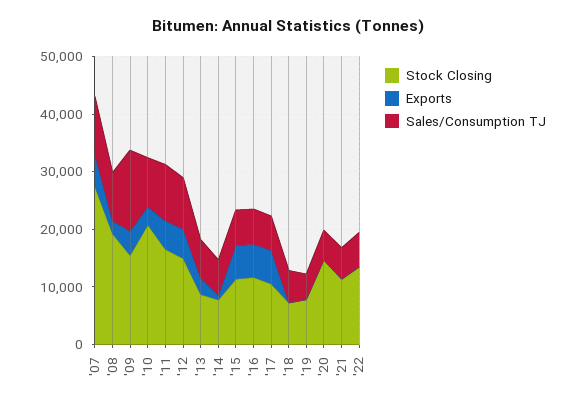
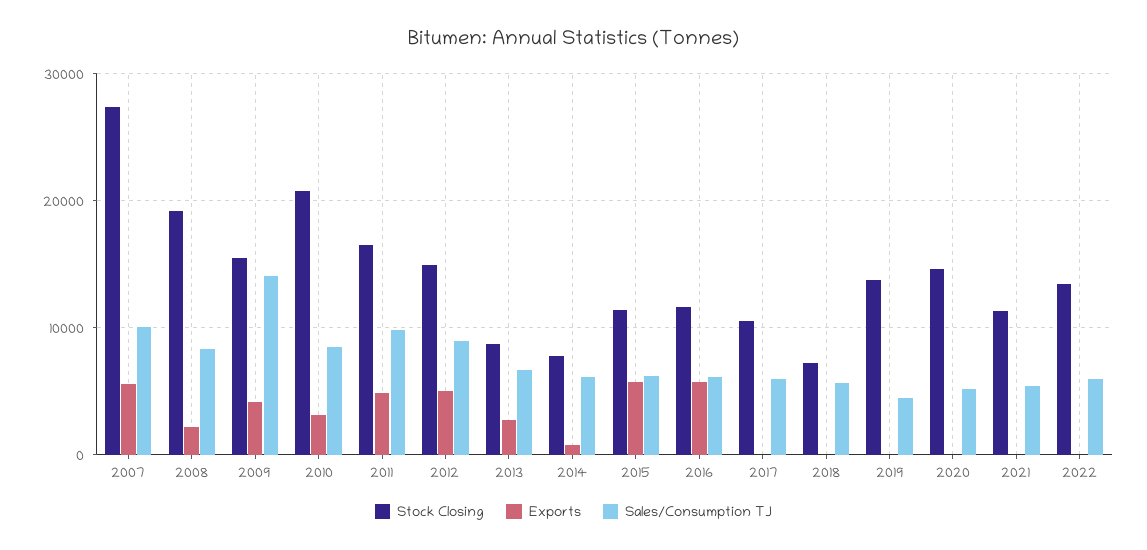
Exports, '17: 6000 -> 0
Stock Closing, '19: 8000 -> 14000

